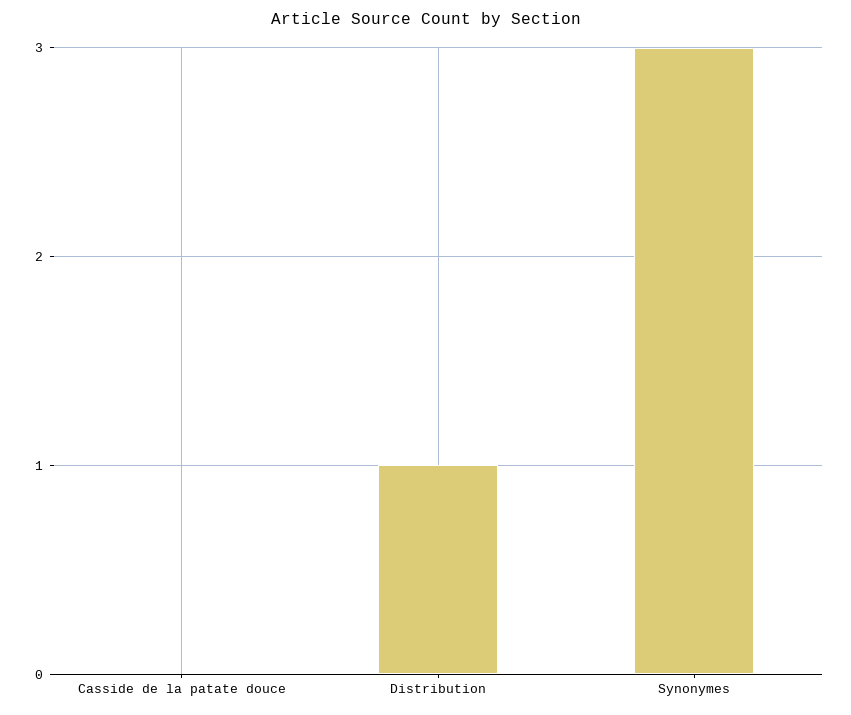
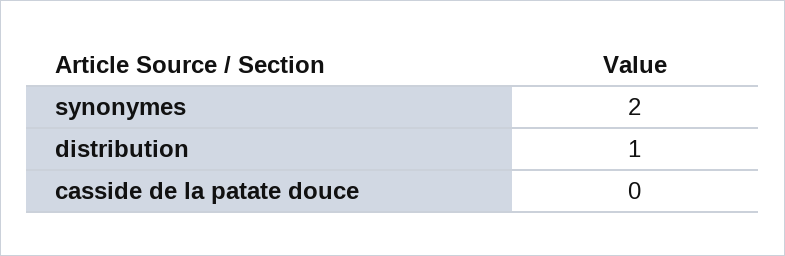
Synonymes: 3 -> 2

